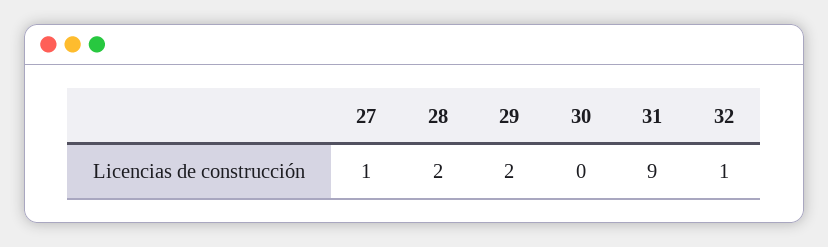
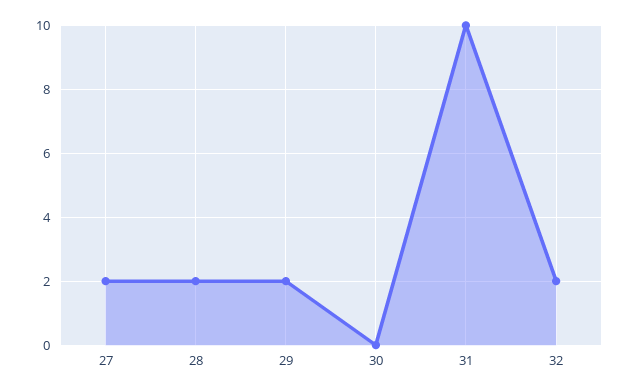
27: 1 -> 2
31: 9 -> 10
32: 1 -> 2

